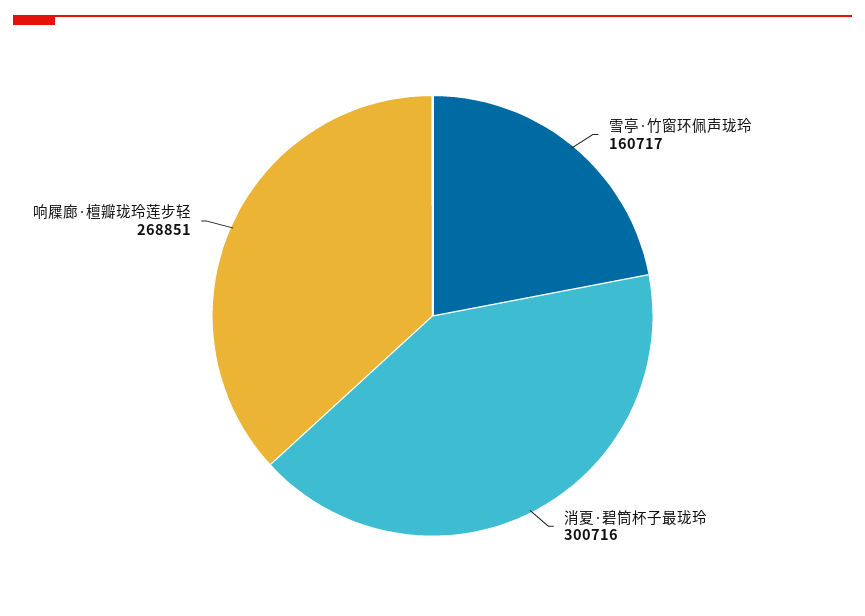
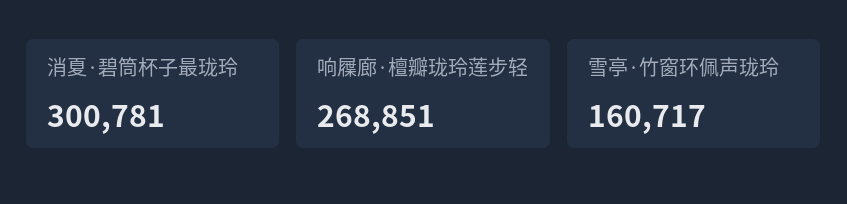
消夏·碧筒杯子最珑玲: 300716 -> 300781

